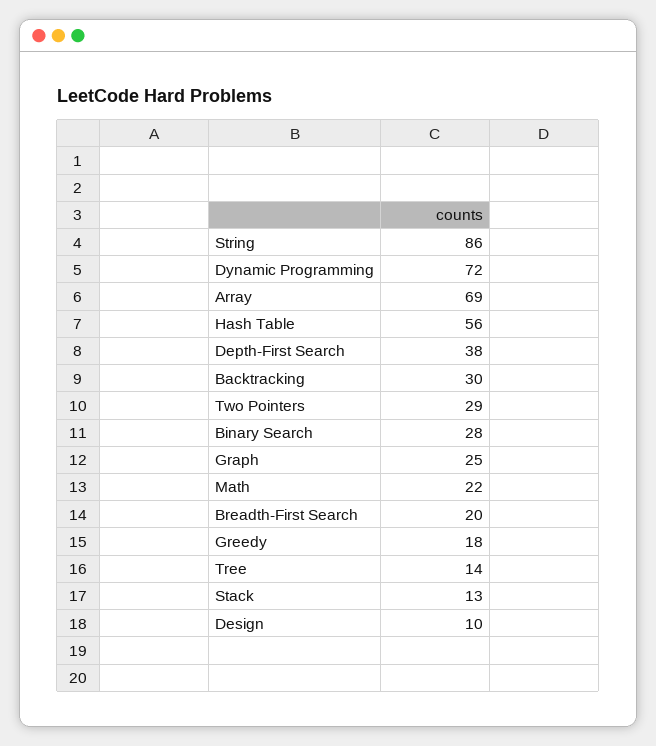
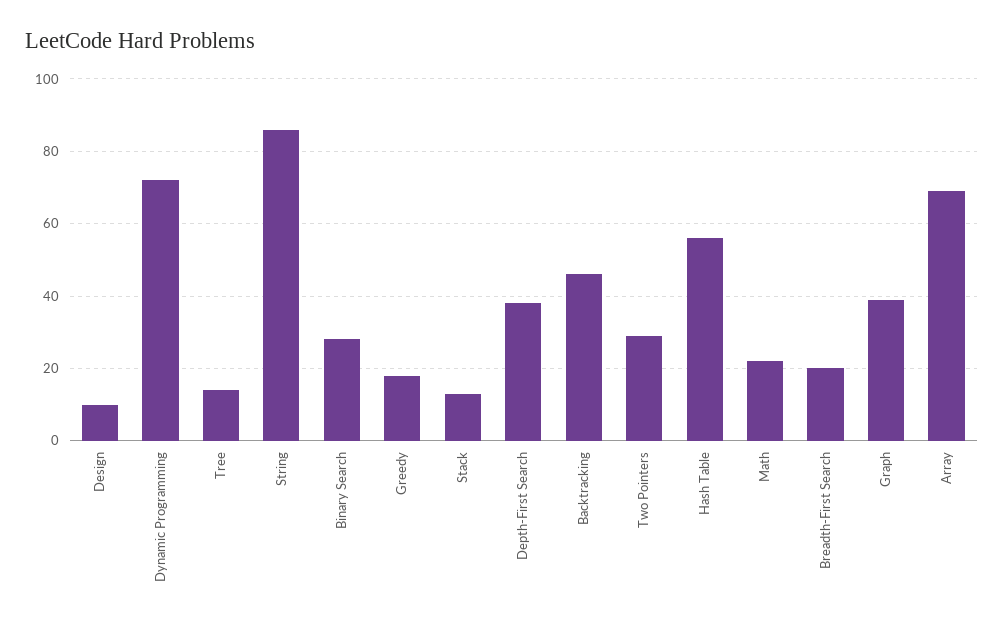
Backtracking: 30 -> 45
Graph: 25 -> 40

